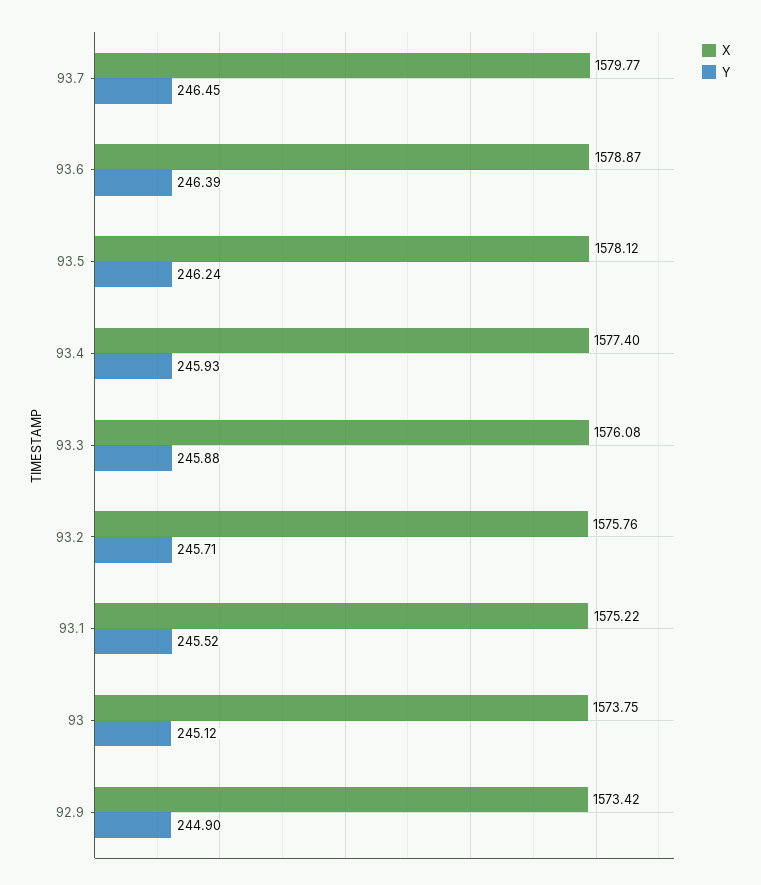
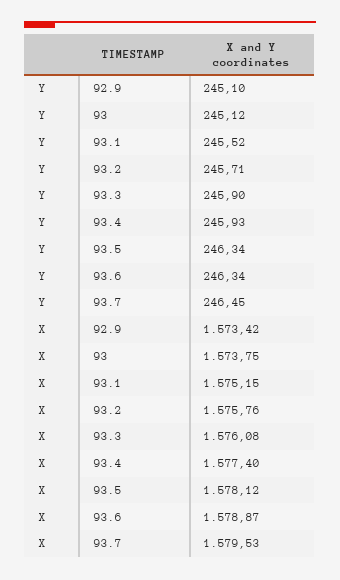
X, 93.7: 1579.77 -> 1579.53
Y, 93.6: 246.39 -> 246.34
Y, 93.5: 246.24 -> 246.34
Y, 93.3: 245.88 -> 245.9
X, 93.1: 1575.22 -> 1575.15
Y, 92.9: 244.9 -> 245.1

